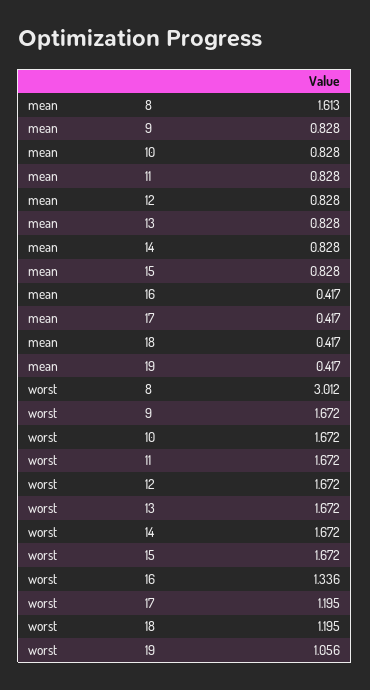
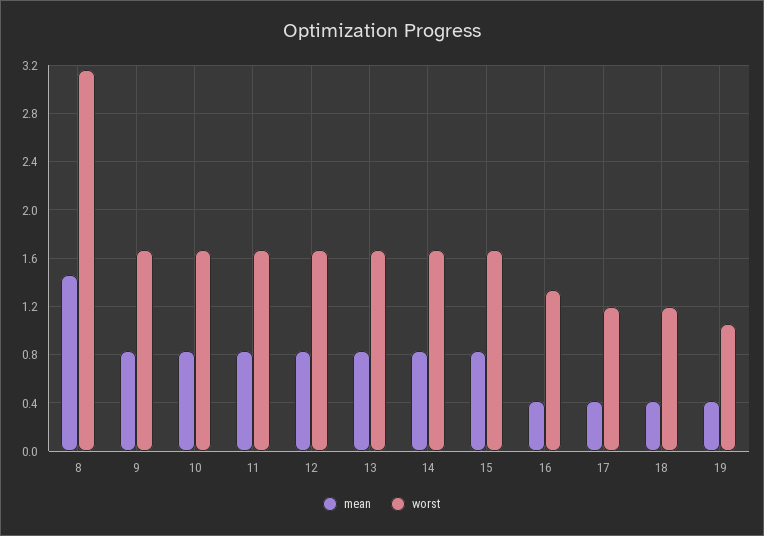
mean, 8: 1.613 -> 1.45
worst, 8: 3.012 -> 3.15

